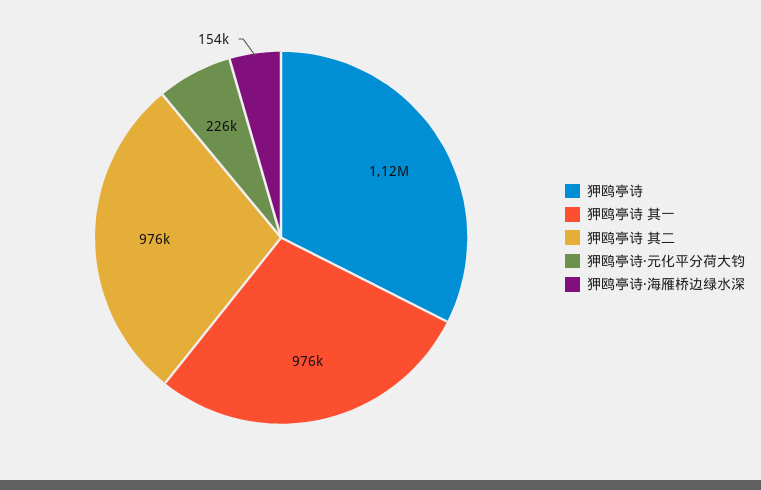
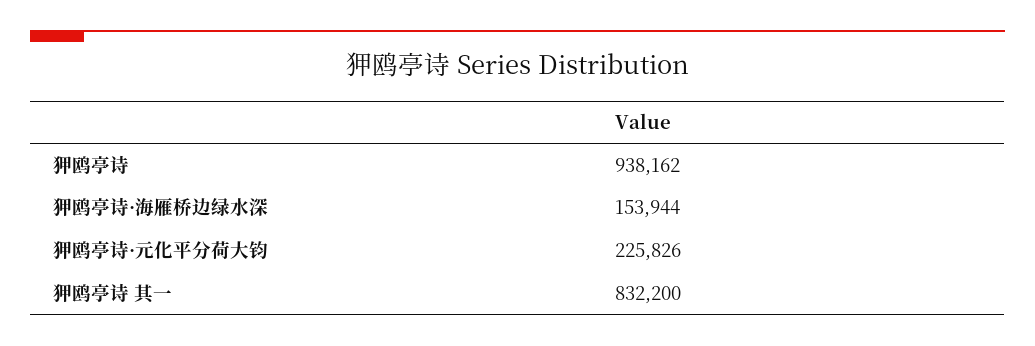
狎鸥亭诗: 1120000 -> 938162
狎鸥亭诗 其一: 976000 -> 832200
狎鸥亭诗 其二: 976000 -> none

